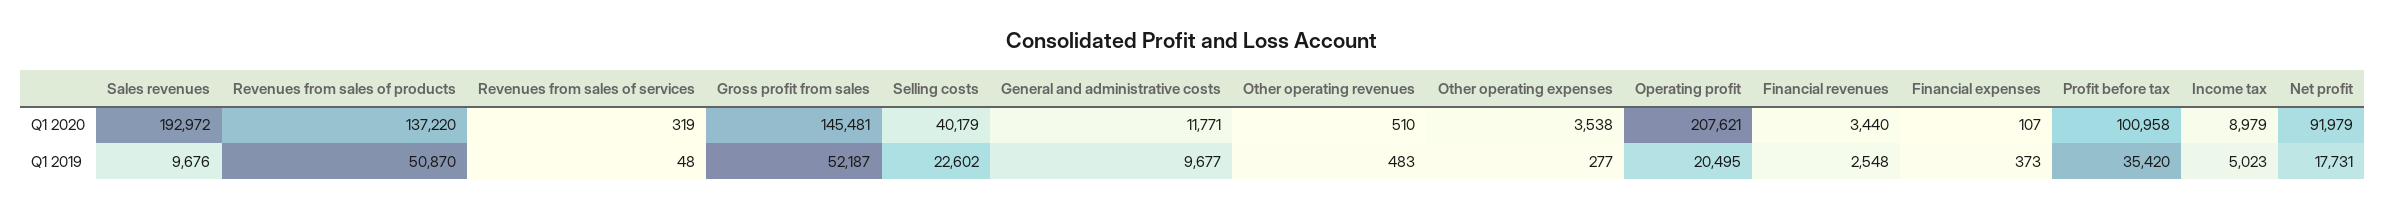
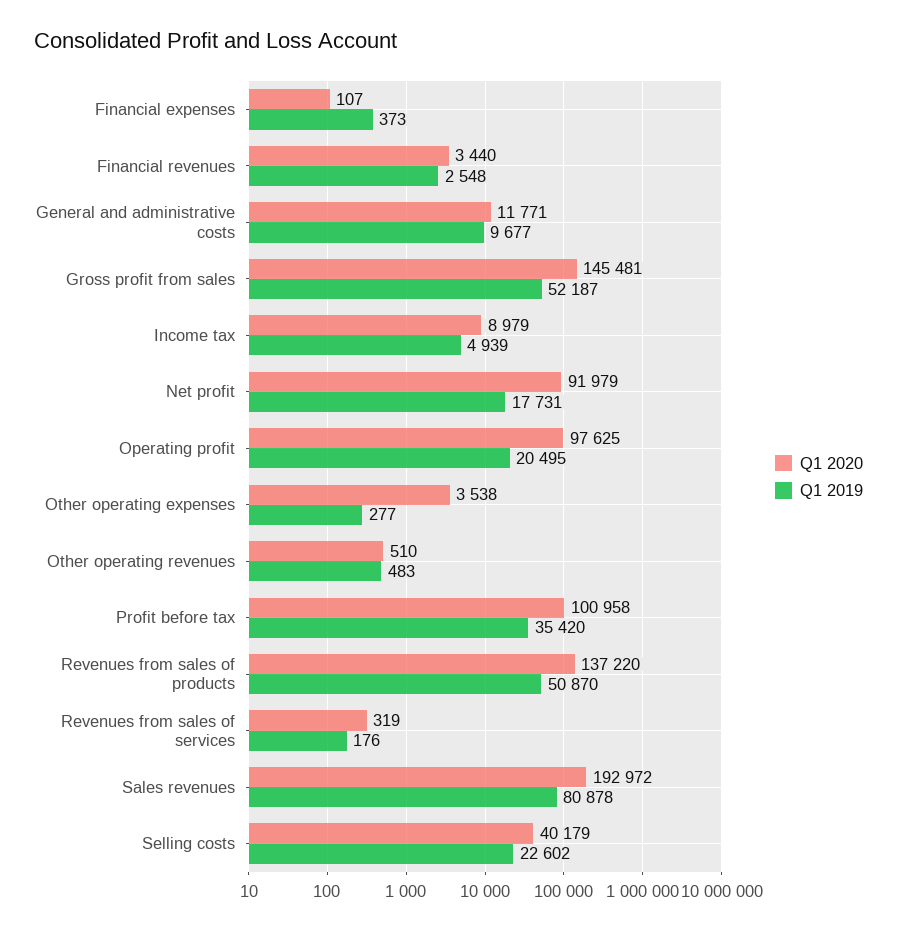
Q1 2020, Operating profit: 207621 -> 97625
Q1 2019, Sales revenues: 9676 -> 80878
Q1 2019, Revenues from sales of services: 48 -> 176
Q1 2019, Income tax: 5023 -> 4939

